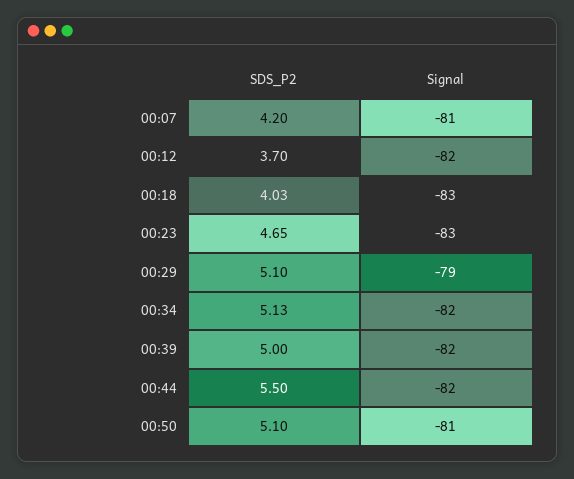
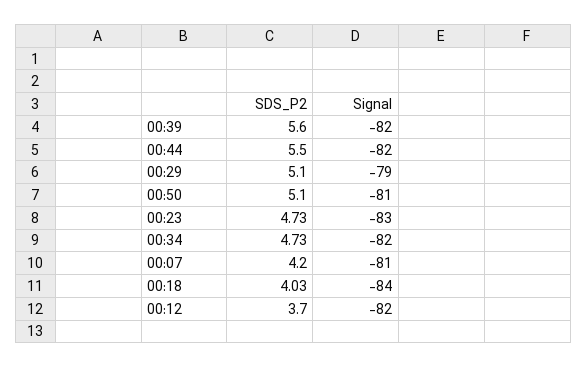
Signal, 00:18: -83 -> -84
SDS_P2, 00:23: 4.65 -> 4.73
SDS_P2, 00:34: 5.13 -> 4.73
SDS_P2, 00:39: 5 -> 5.6

